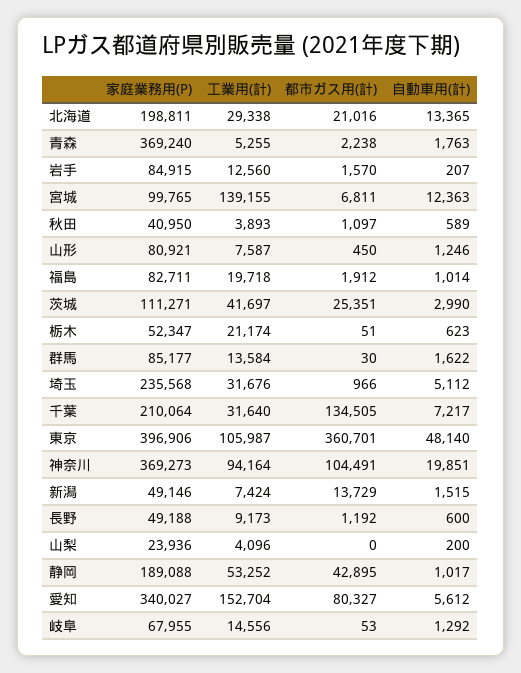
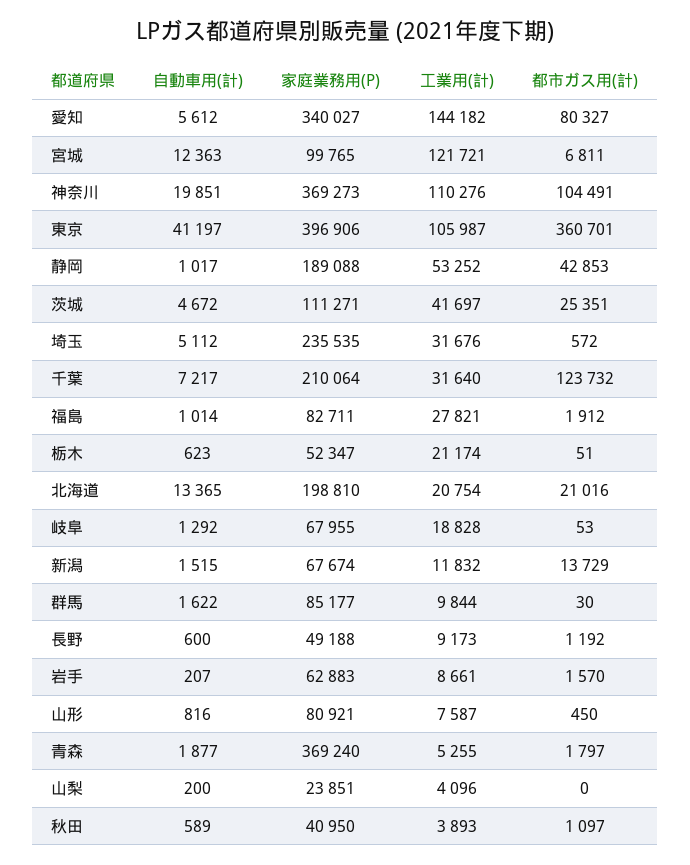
家庭業務用(P), 北海道: 198811 -> 198810
工業用(計), 北海道: 29338 -> 20754
都市ガス用(計), 青森: 2238 -> 1797
自動車用(計), 青森: 1763 -> 1877
家庭業務用(P), 岩手: 84915 -> 62883
工業用(計), 岩手: 12560 -> 8661
工業用(計), 宮城: 139155 -> 121721
自動車用(計), 山形: 1246 -> 816
工業用(計), 福島: 19718 -> 27821
自動車用(計), 茨城: 2990 -> 4672
工業用(計), 群馬: 13584 -> 9844
家庭業務用(P), 埼玉: 235568 -> 235535
都市ガス用(計), 埼玉: 966 -> 572
都市ガス用(計), 千葉: 134505 -> 123732
自動車用(計), 東京: 48140 -> 41197
工業用(計), 神奈川: 94164 -> 110276
家庭業務用(P), 新潟: 49146 -> 67674
工業用(計), 新潟: 7424 -> 11832
家庭業務用(P), 山梨: 23936 -> 23851
都市ガス用(計), 静岡: 42895 -> 42853
工業用(計), 愛知: 152704 -> 144182
工業用(計), 岐阜: 14556 -> 18828

